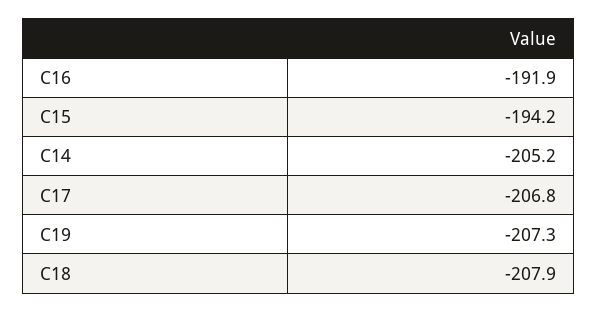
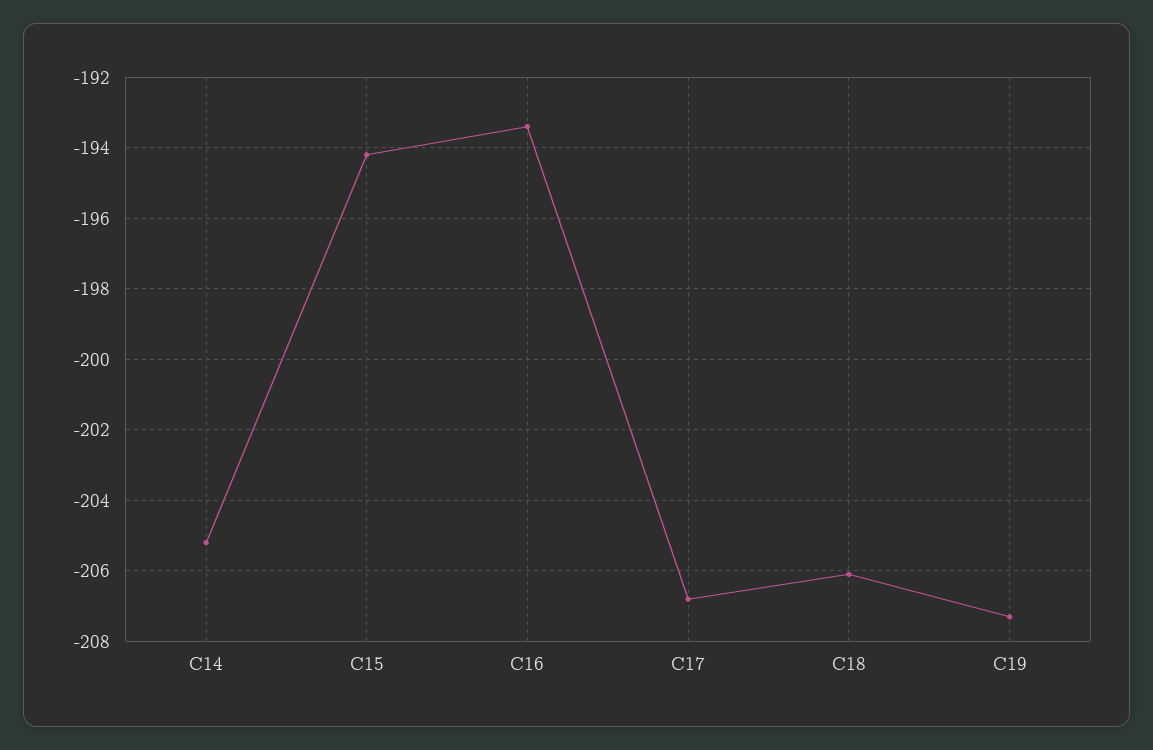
C16: -191.9 -> -193.5
C18: -207.9 -> -206

